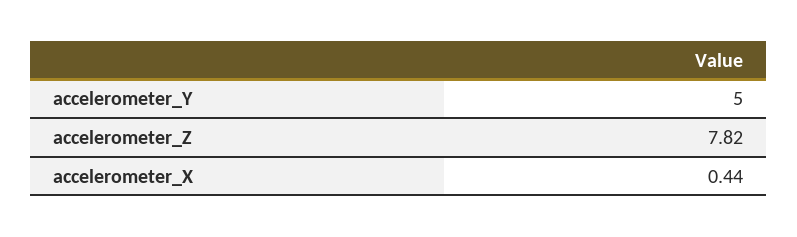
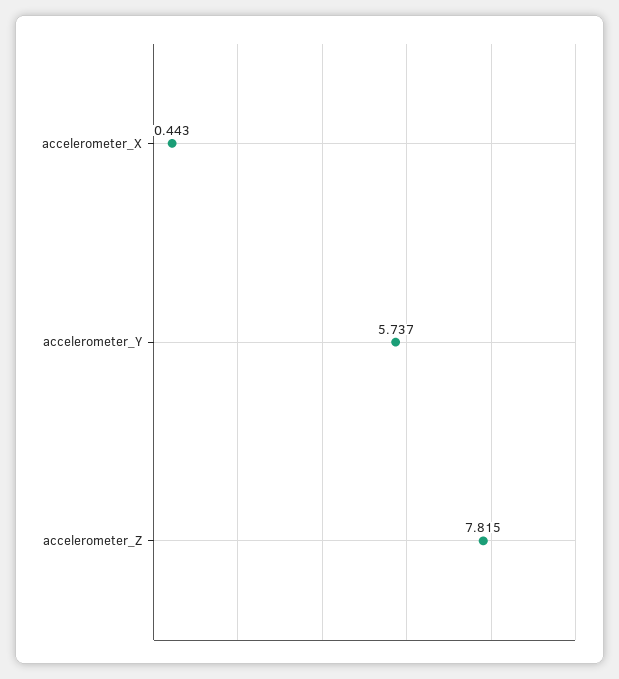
accelerometer_Y: 5 -> 5.737

